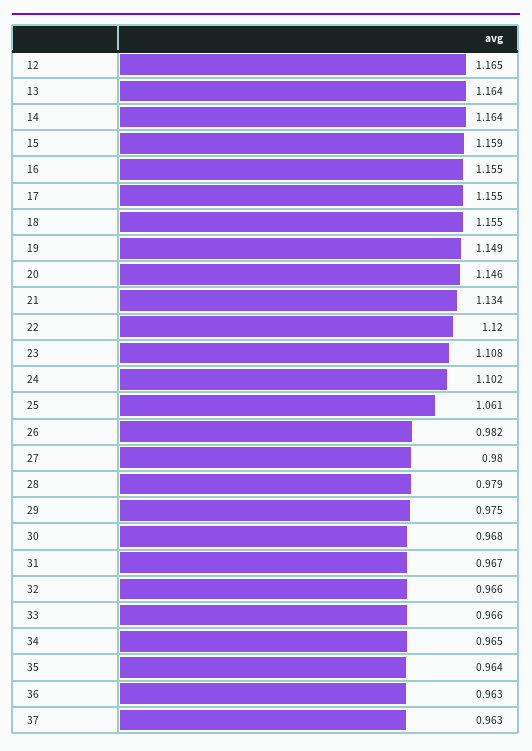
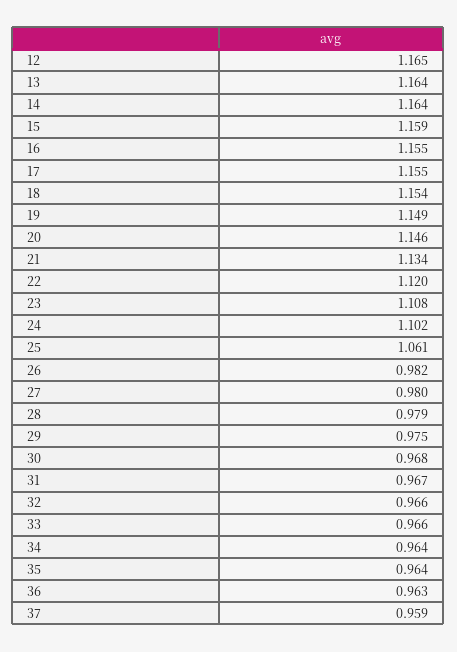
18: 1.155 -> 1.154
34: 0.965 -> 0.964
37: 0.963 -> 0.959

